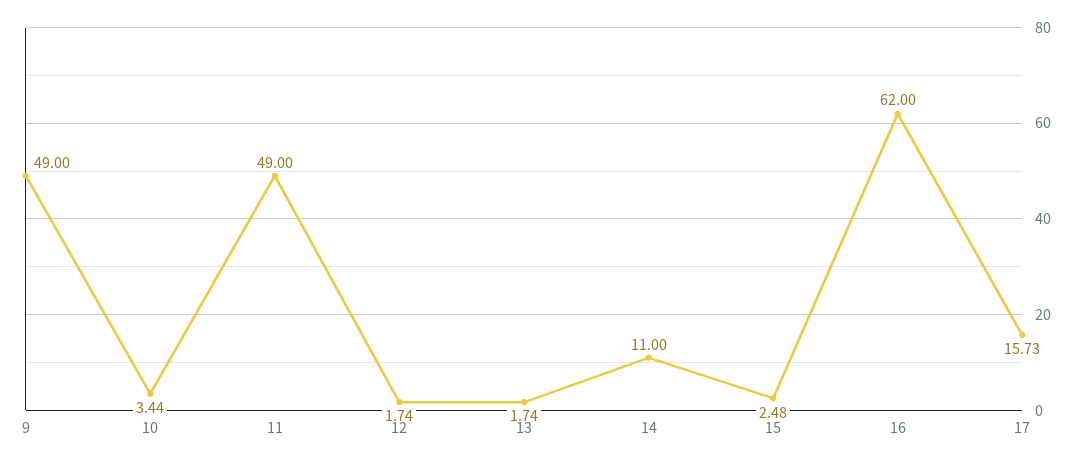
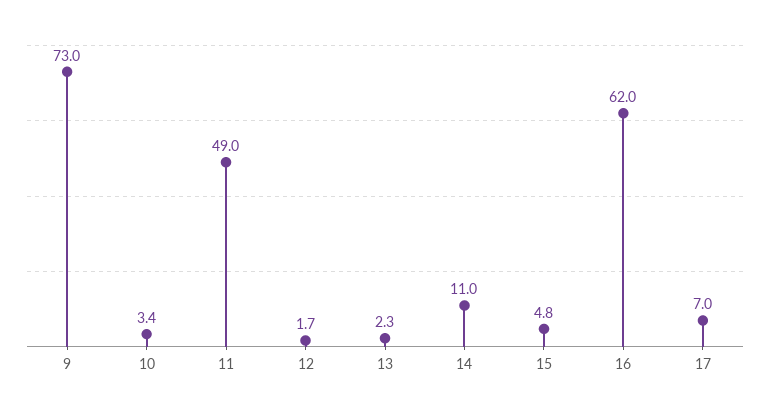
9: 49 -> 73
13: 1.74 -> 2.3
15: 2.48 -> 4.8
17: 15.73 -> 7

